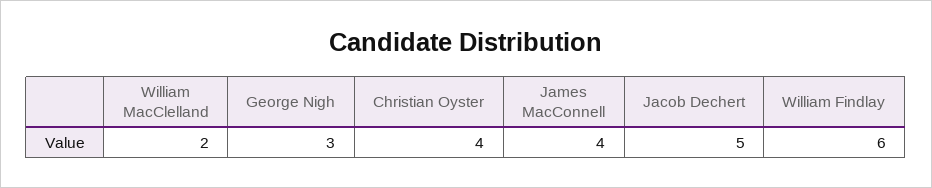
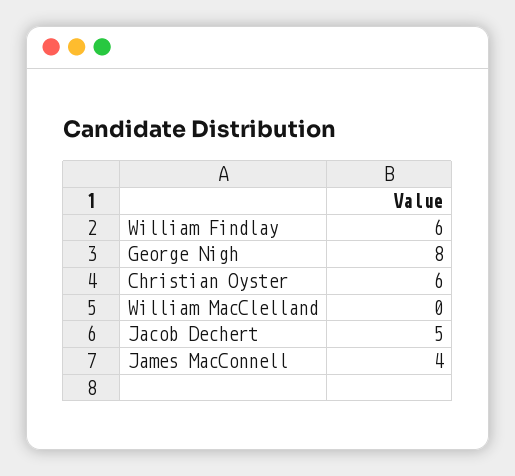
William MacClelland: 2 -> 0
George Nigh: 3 -> 8
Christian Oyster: 4 -> 6

